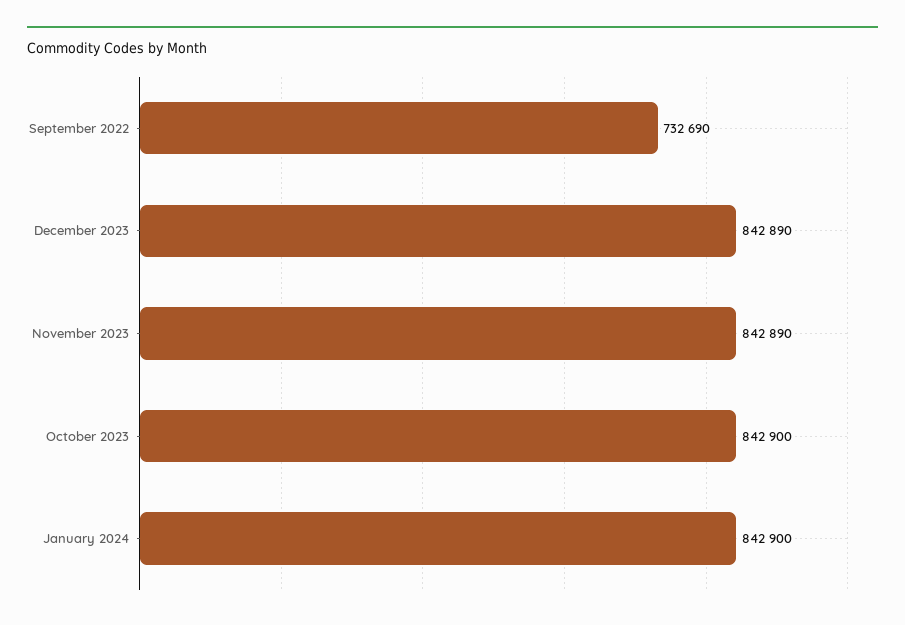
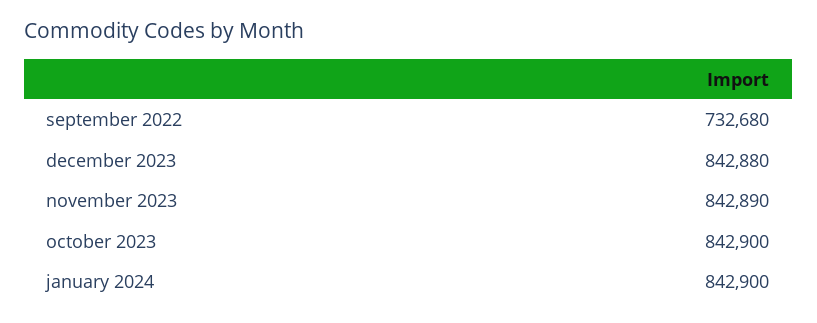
September 2022: 732690 -> 732680
December 2023: 842890 -> 842880

